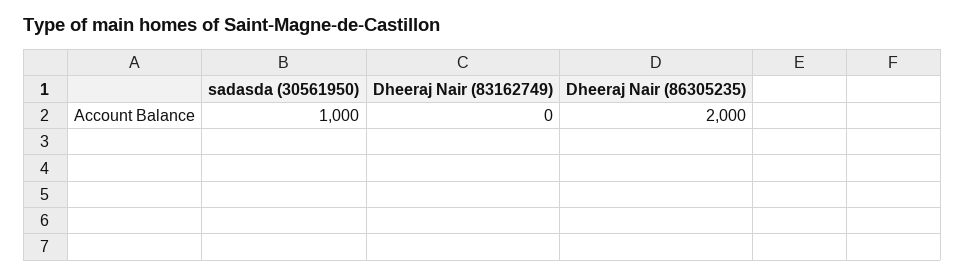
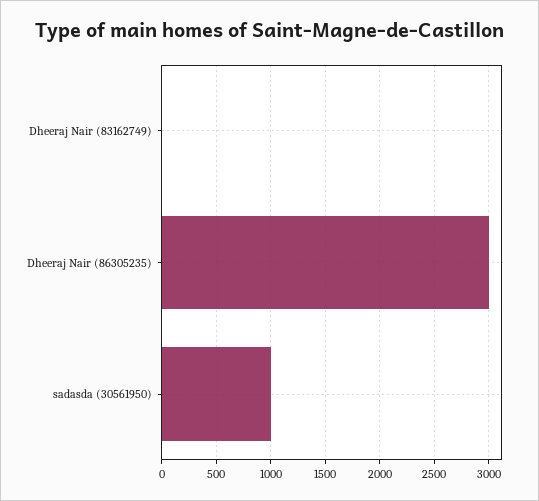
Dheeraj Nair (86305235): 2000 -> 3000

